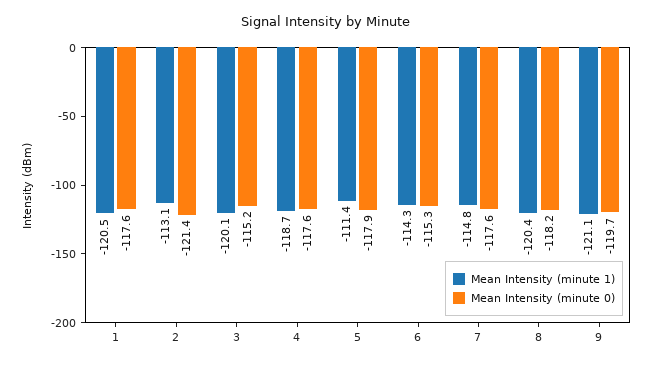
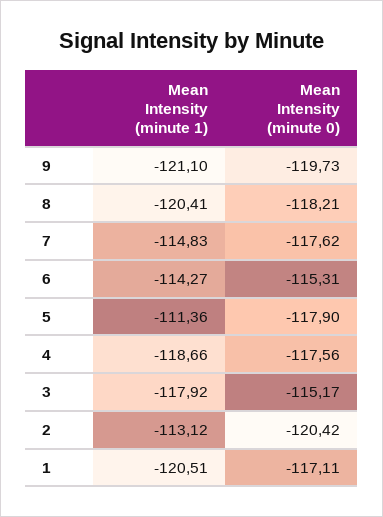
Mean Intensity (minute 0), 1: -117.6 -> -117.11
Mean Intensity (minute 0), 2: -121.4 -> -120.42
Mean Intensity (minute 1), 3: -120.1 -> -117.92

